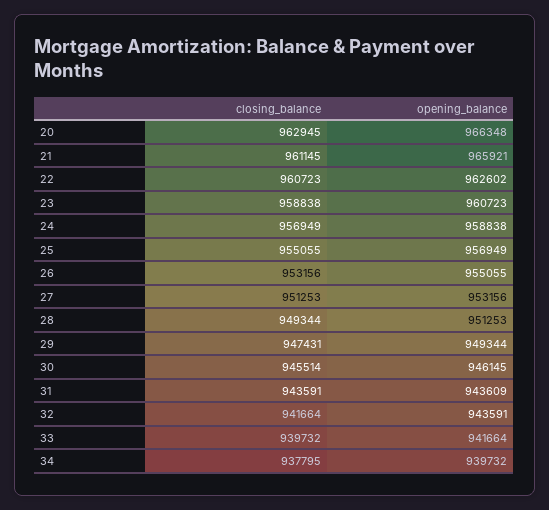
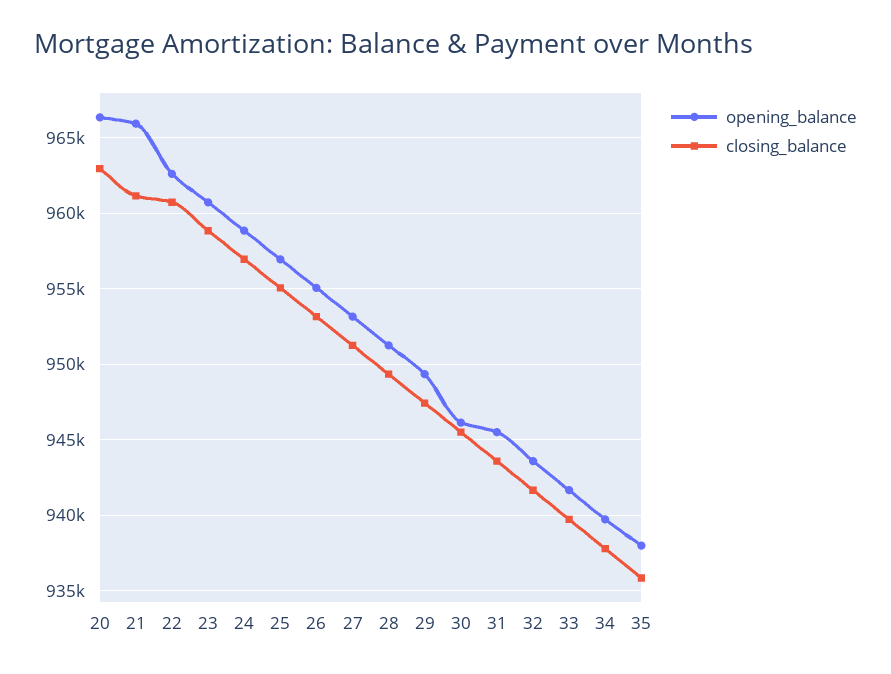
opening_balance, 31: 943609 -> 945500
opening_balance, 35: none -> 938000
closing_balance, 35: none -> 936000

